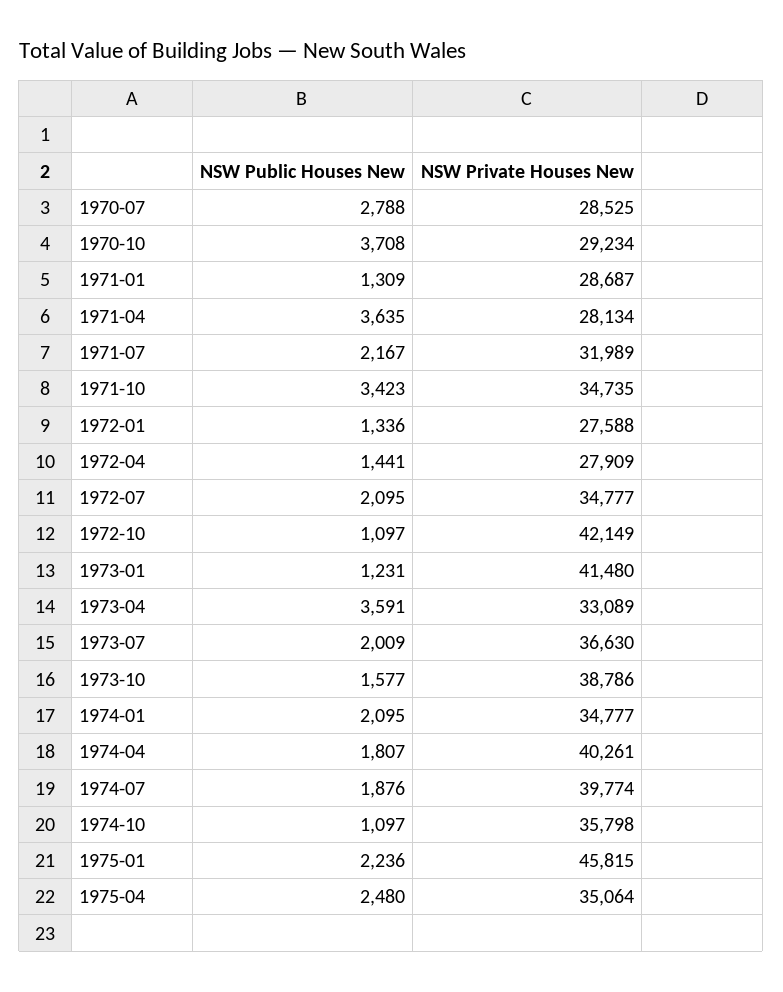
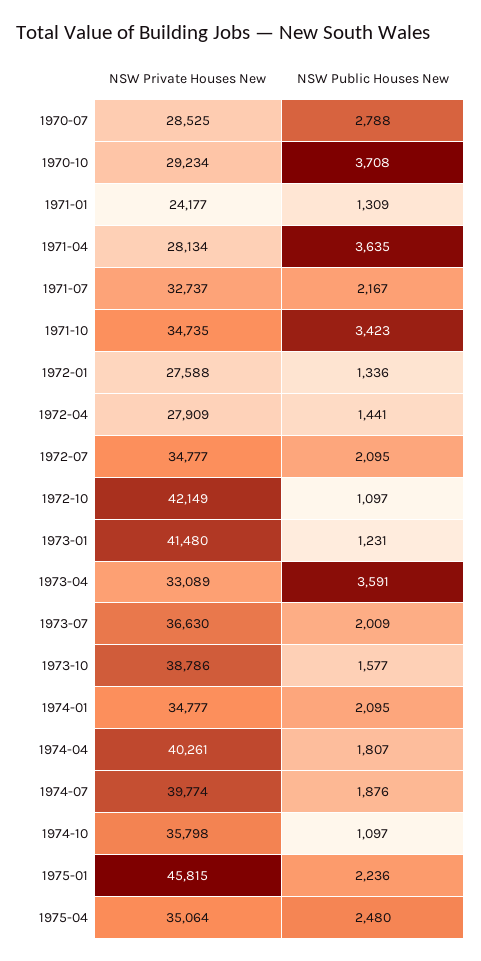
NSW Private Houses New, 1971-01: 28687 -> 24177
NSW Private Houses New, 1971-07: 31989 -> 32737

